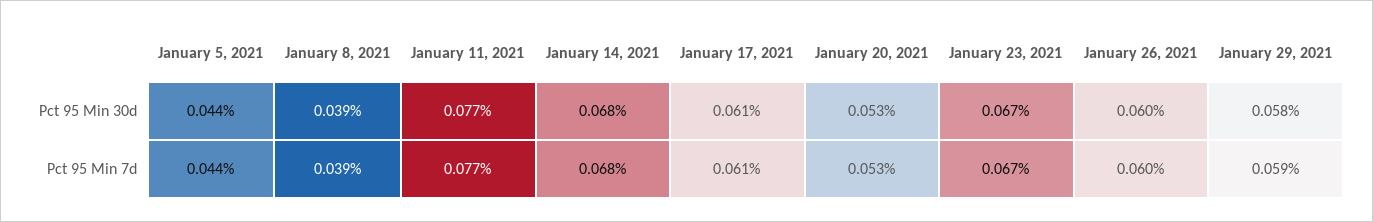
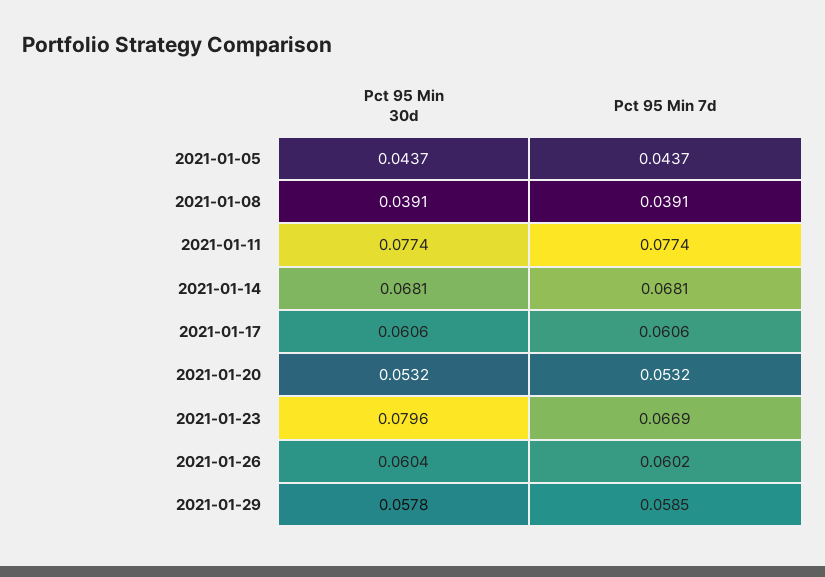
January 23, 2021, Pct 95 Min 30d: 0.067 -> 0.0796

